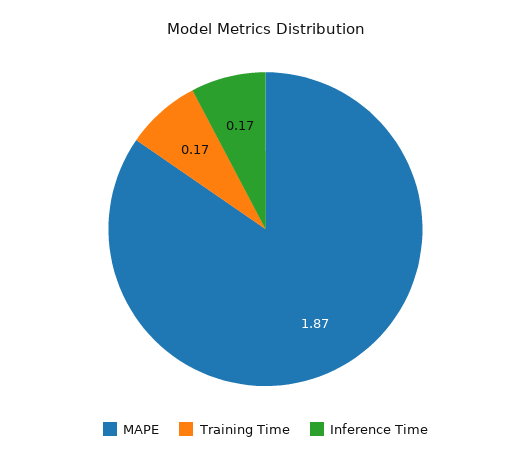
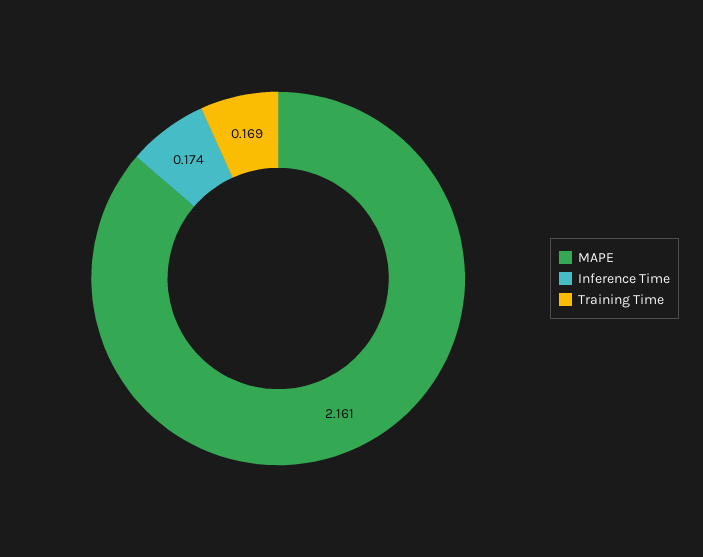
MAPE: 1.87 -> 2.161

